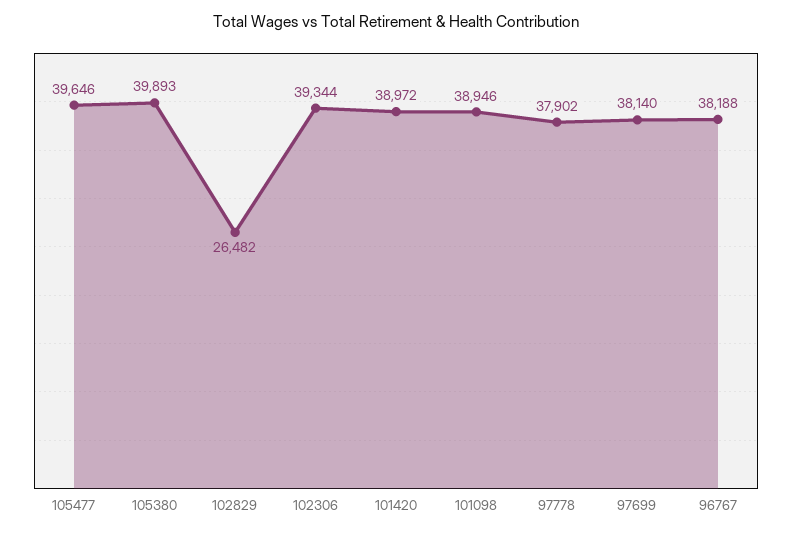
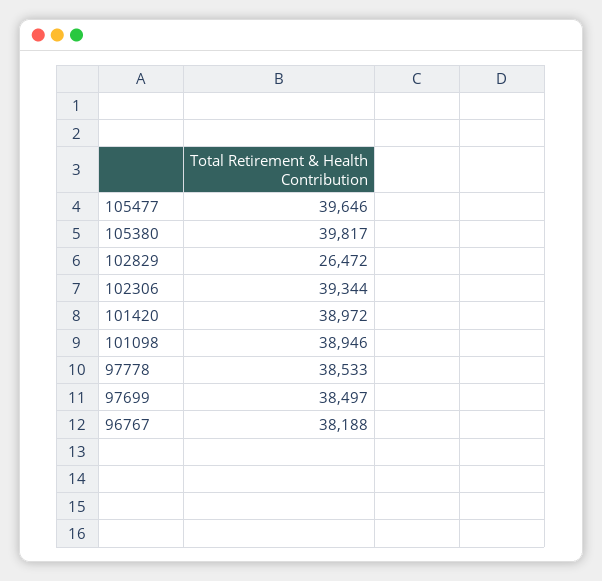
105380: 39893 -> 39817
102829: 26482 -> 26472
97778: 37902 -> 38533
97699: 38140 -> 38497

